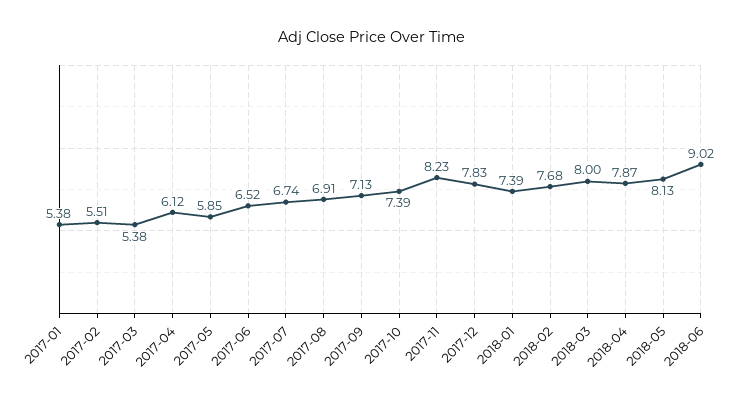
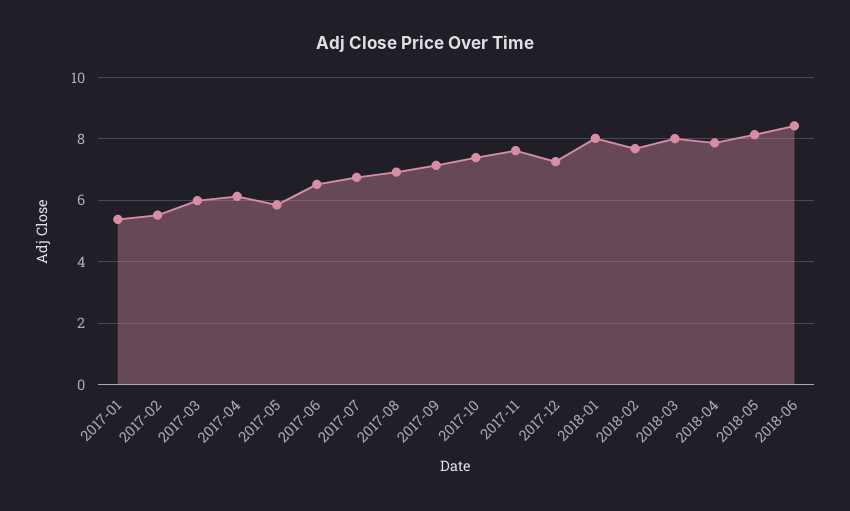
2017-03: 5.38 -> 6
2017-11: 8.23 -> 7.6
2017-12: 7.83 -> 7.2
2018-01: 7.39 -> 8
2018-06: 9.02 -> 8.4

